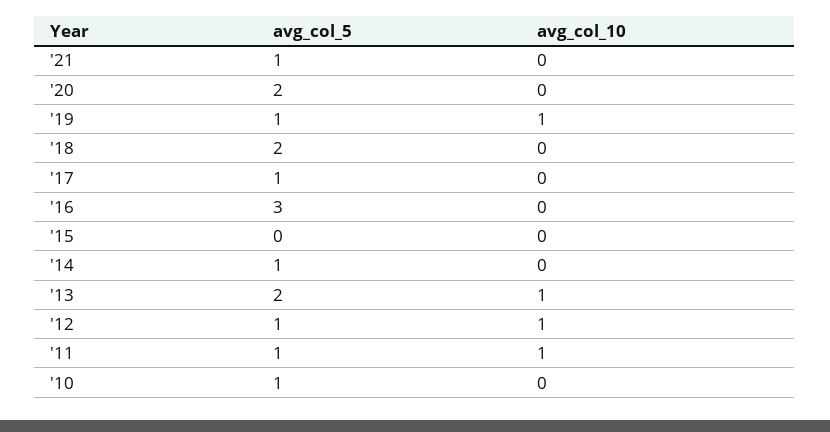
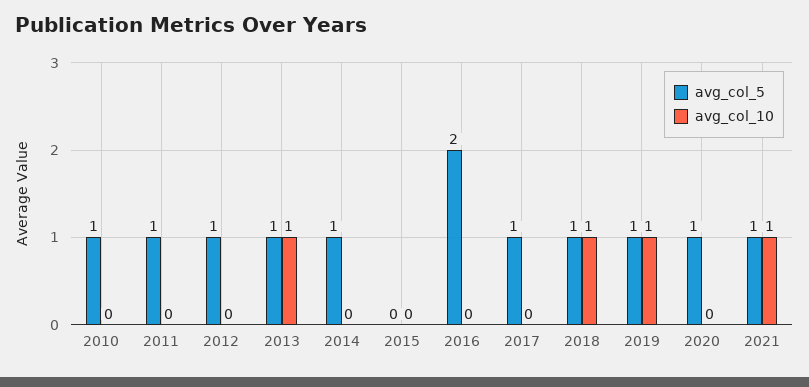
avg_col_10, '21: 0 -> 1
avg_col_5, '20: 2 -> 1
avg_col_5, '18: 2 -> 1
avg_col_10, '18: 0 -> 1
avg_col_5, '16: 3 -> 2
avg_col_5, '13: 2 -> 1
avg_col_10, '12: 1 -> 0
avg_col_10, '11: 1 -> 0

